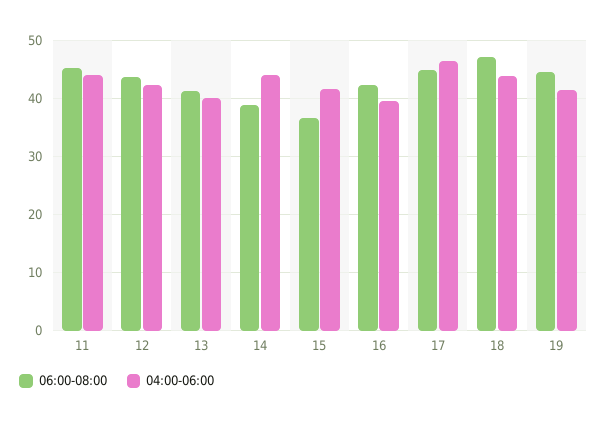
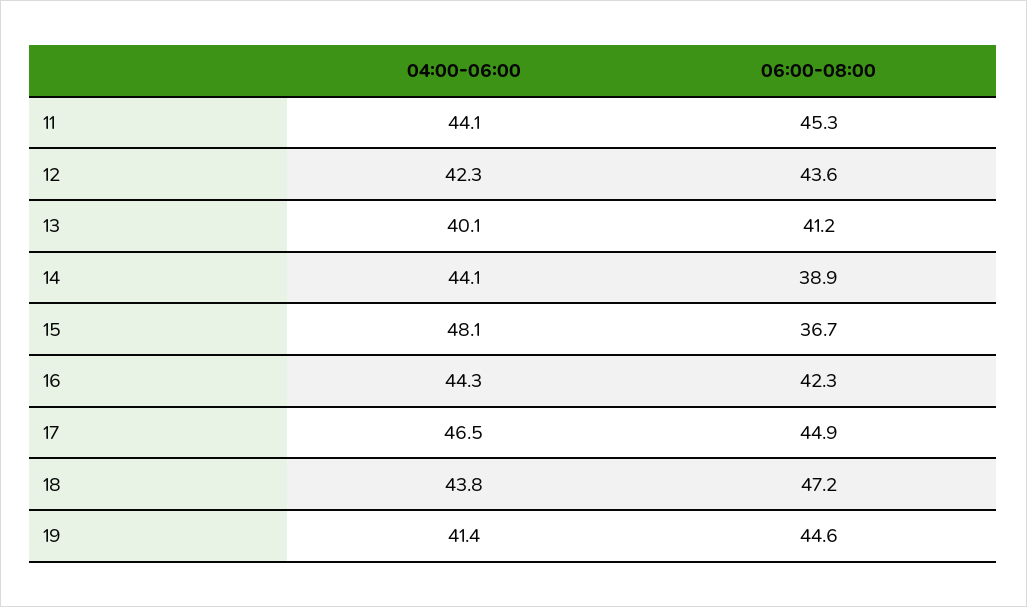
04:00-06:00, 15: 42 -> 48.1
04:00-06:00, 16: 40 -> 44.3

